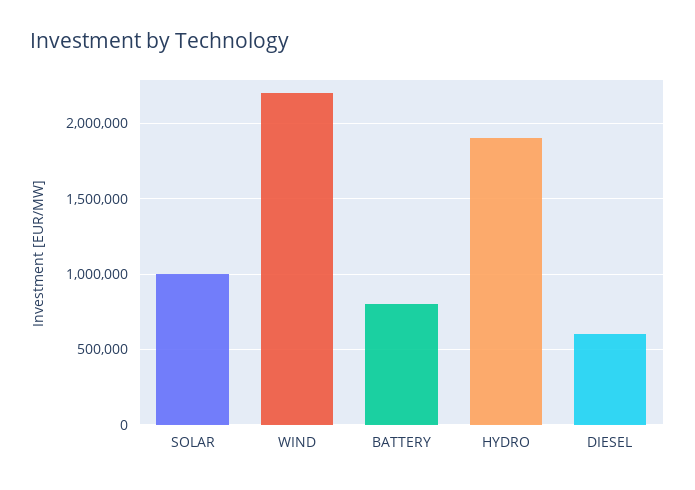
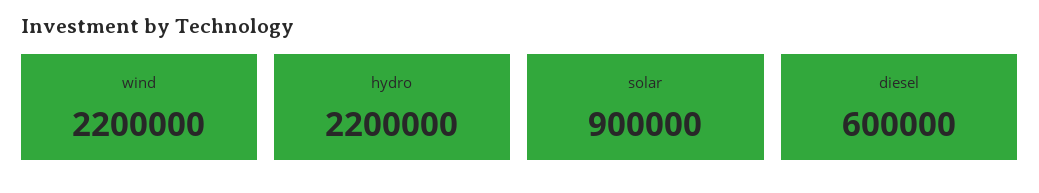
SOLAR: 1000000 -> 900000
BATTERY: 800000 -> none
HYDRO: 1900000 -> 2200000

